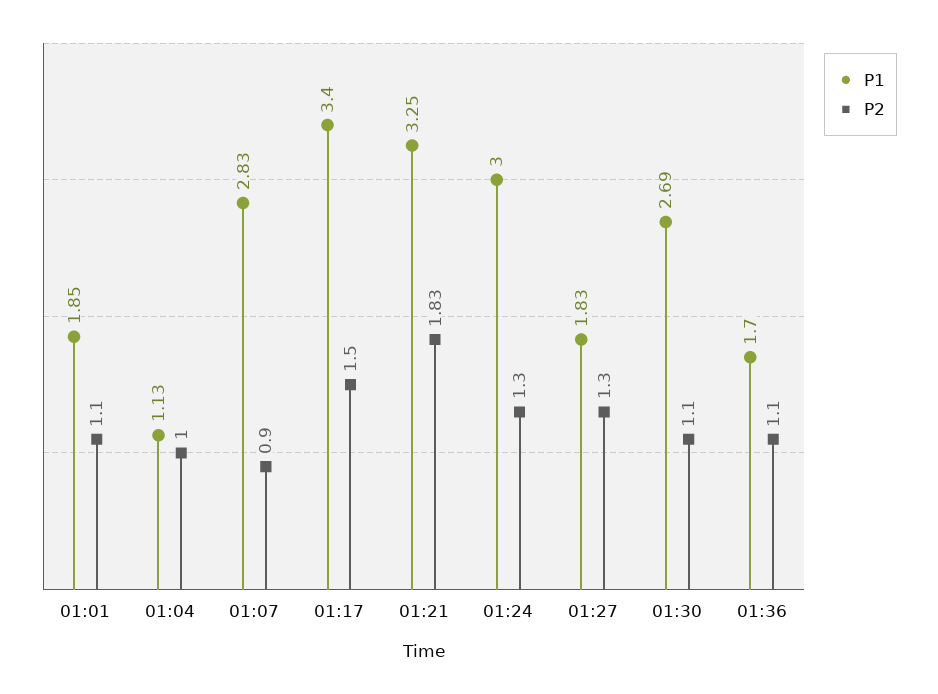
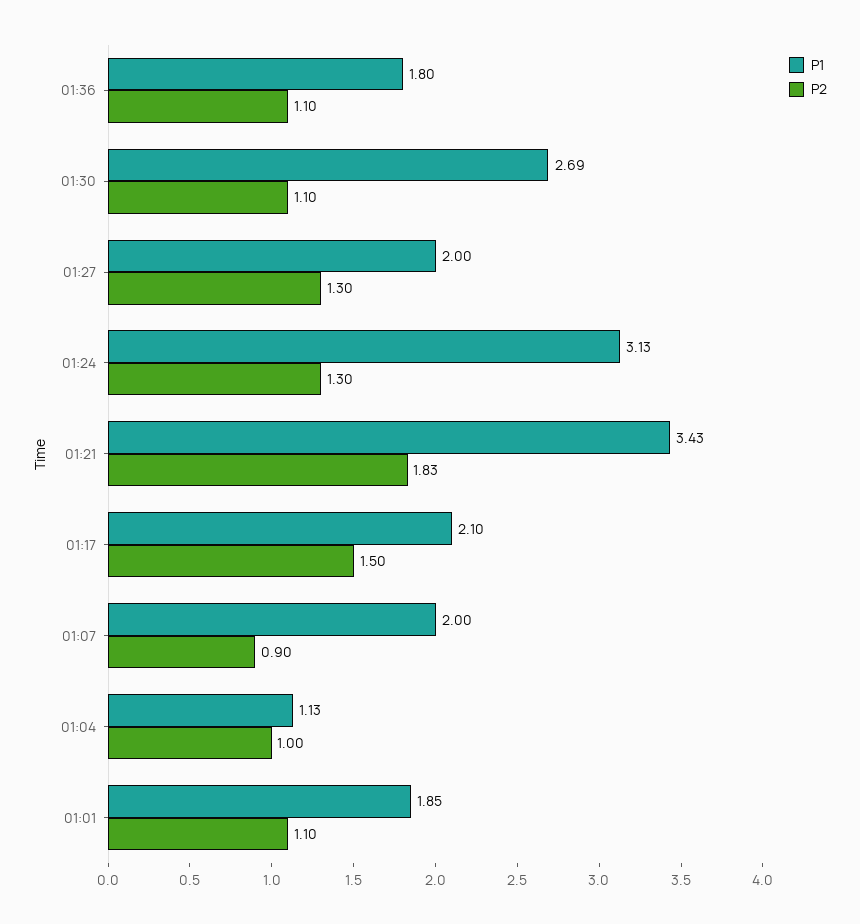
P1, 01:07: 2.83 -> 2
P1, 01:17: 3.4 -> 2.1
P1, 01:21: 3.25 -> 3.43
P1, 01:24: 3 -> 3.13
P1, 01:27: 1.83 -> 2
P1, 01:36: 1.7 -> 1.8

